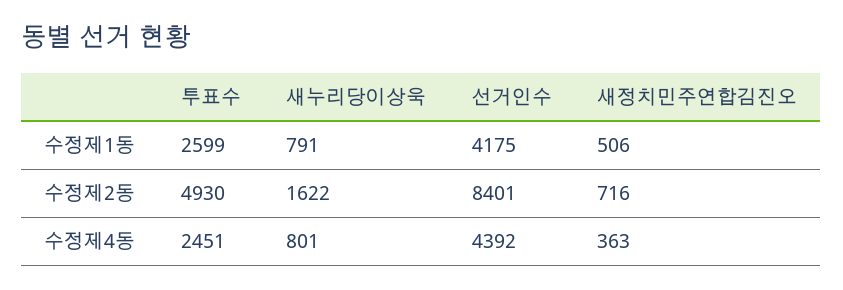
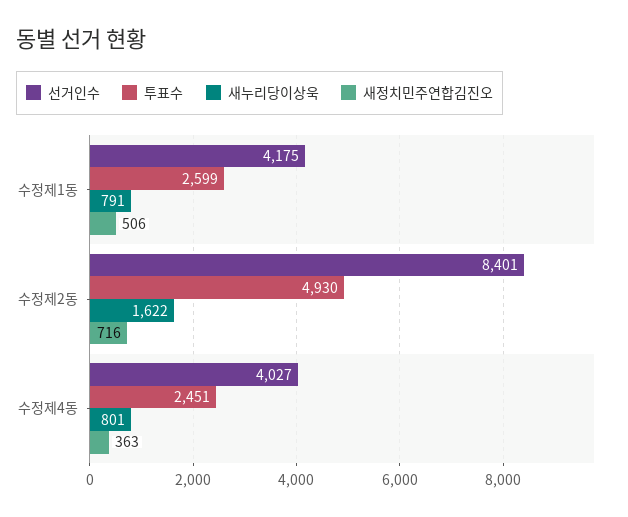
선거인수, 수정제4동: 4392 -> 4027

